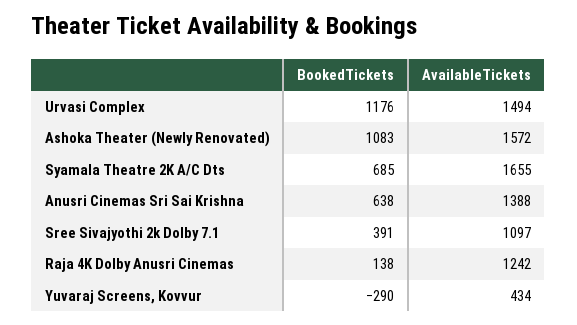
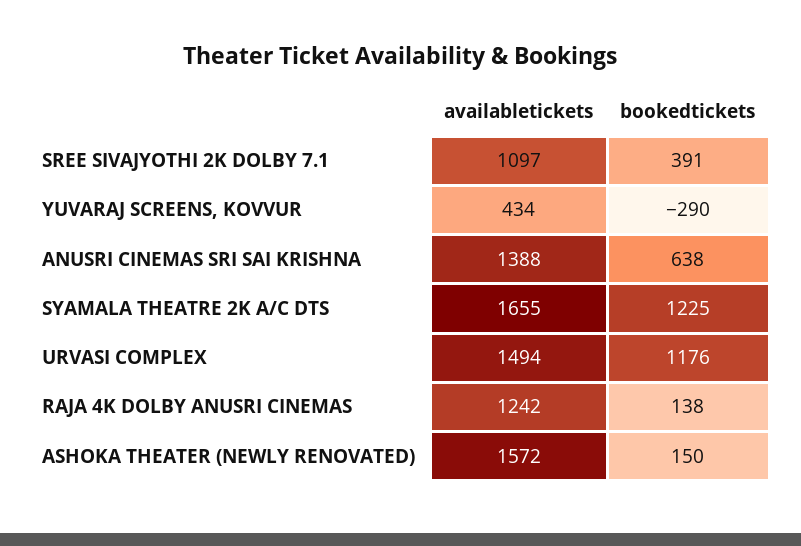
BookedTickets, Ashoka Theater (Newly Renovated): 1083 -> 150
BookedTickets, Syamala Theatre 2K A/C Dts: 685 -> 1225

